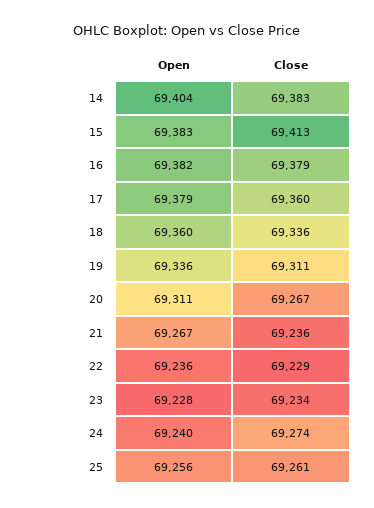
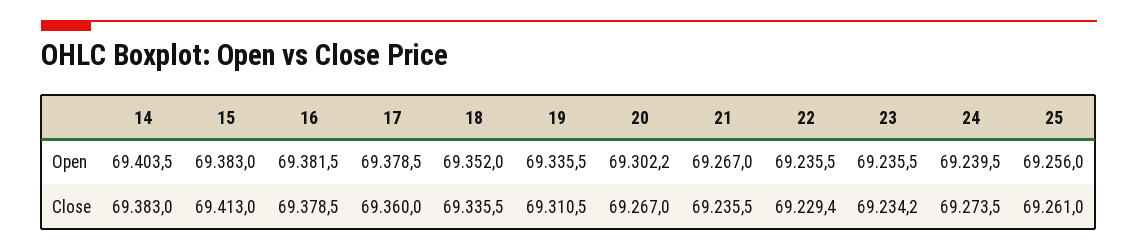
Open, 18: 69360 -> 69352
Open, 20: 69311 -> 69302.2
Open, 23: 69228 -> 69235.5

